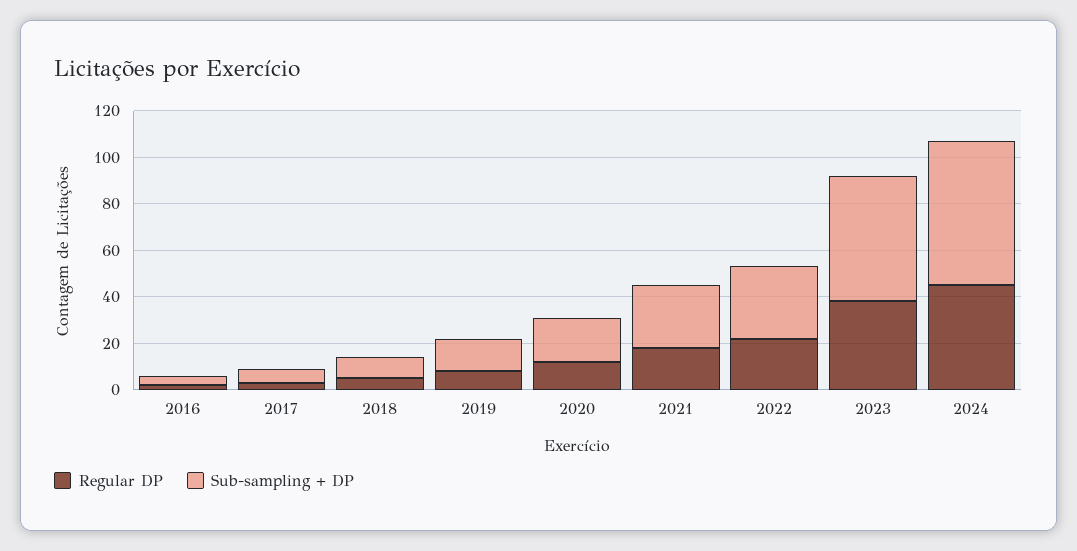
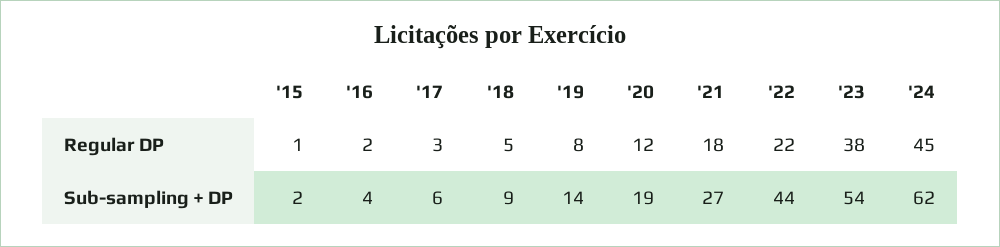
Sub-sampling + DP, 2022: 30 -> 44
Regular DP, '15: none -> 1
Sub-sampling + DP, '15: none -> 2

